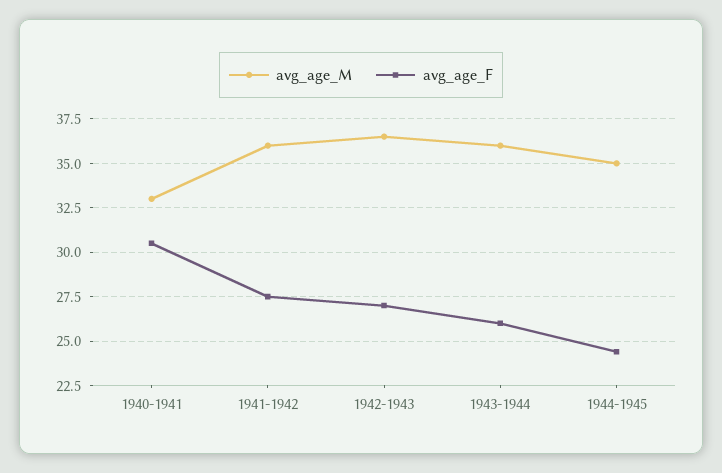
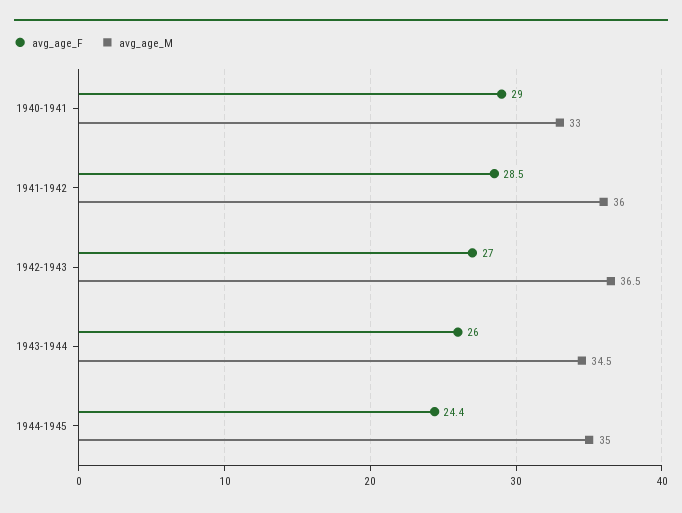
avg_age_F, 1940-1941: 30.5 -> 29
avg_age_F, 1941-1942: 27.5 -> 28.5
avg_age_M, 1943-1944: 36 -> 34.5

